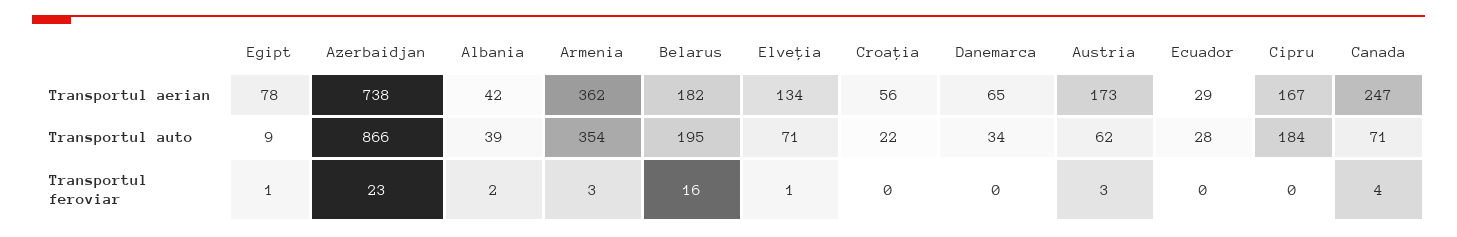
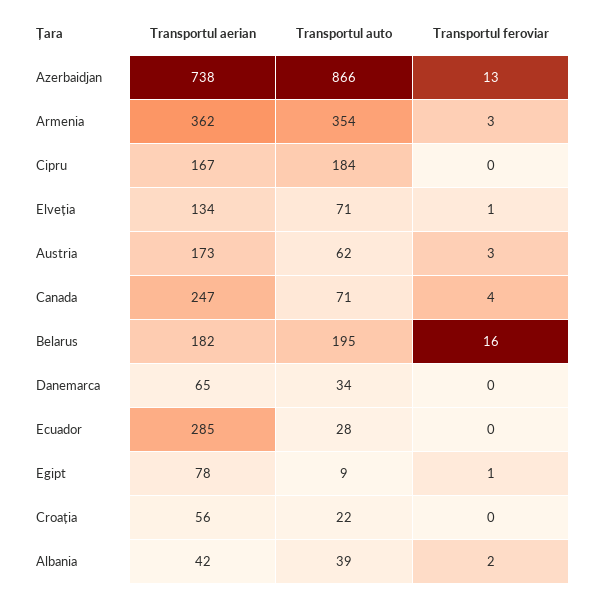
Ecuador, Transportul aerian: 29 -> 285
Azerbaidjan, Transportul feroviar: 23 -> 13

